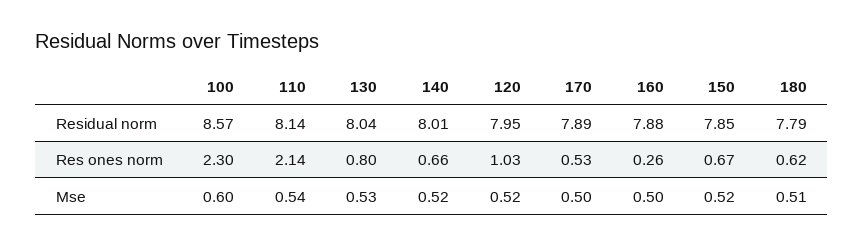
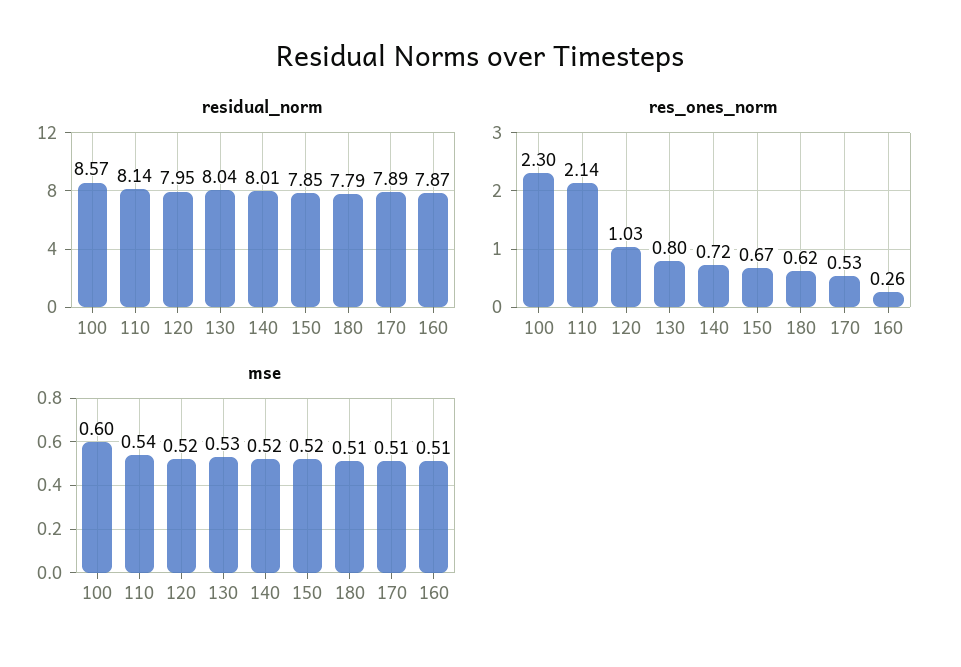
Residual norm, 160: 7.88 -> 7.87
Res ones norm, 140: 0.66 -> 0.72
Mse, 170: 0.5 -> 0.51
Mse, 160: 0.5 -> 0.51

